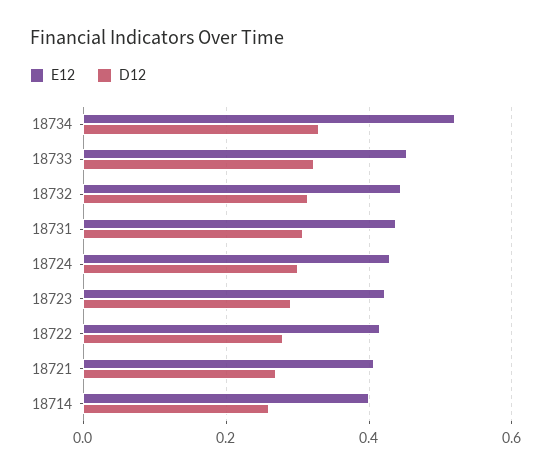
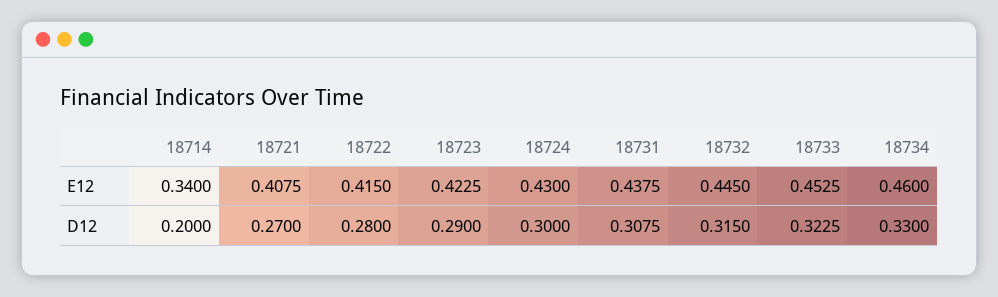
E12, 18734: 0.52 -> 0.46
E12, 18714: 0.4 -> 0.34
D12, 18714: 0.26 -> 0.2

